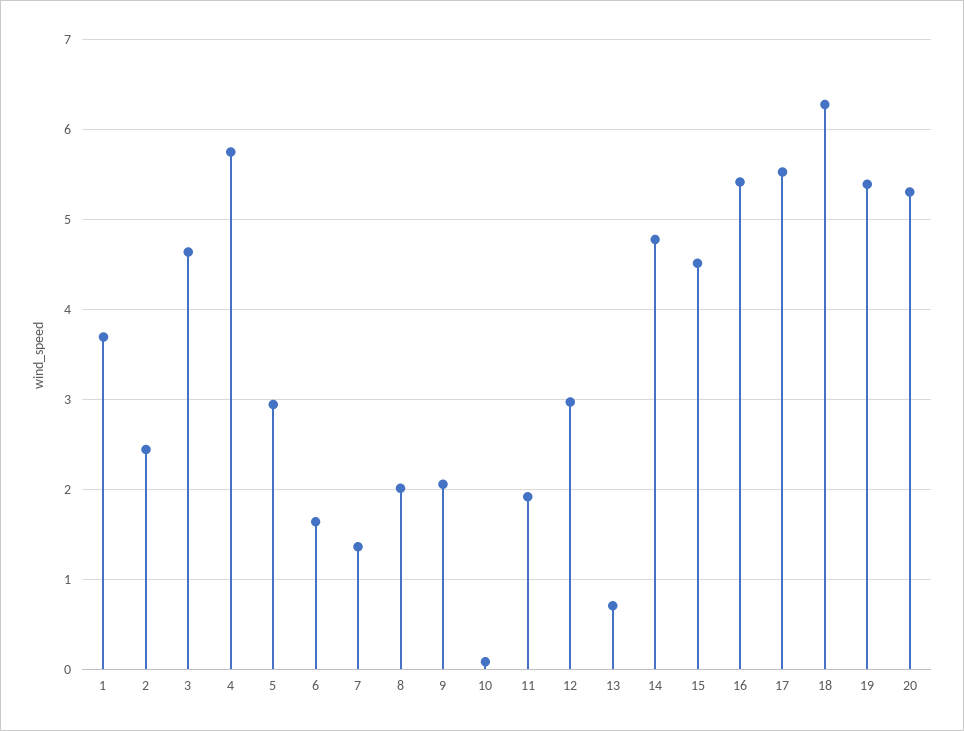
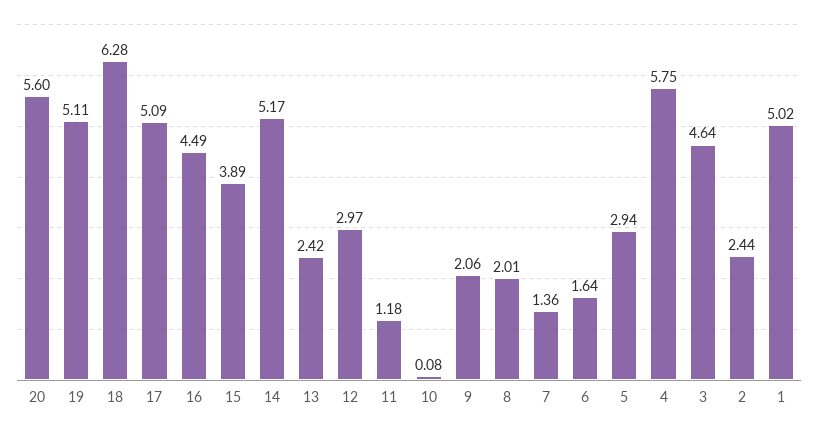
1: 3.7 -> 5.02
11: 1.9 -> 1.18
13: 0.7 -> 2.42
14: 4.8 -> 5.17
15: 4.5 -> 3.89
16: 5.4 -> 4.49
17: 5.5 -> 5.09
19: 5.4 -> 5.11
20: 5.3 -> 5.6

